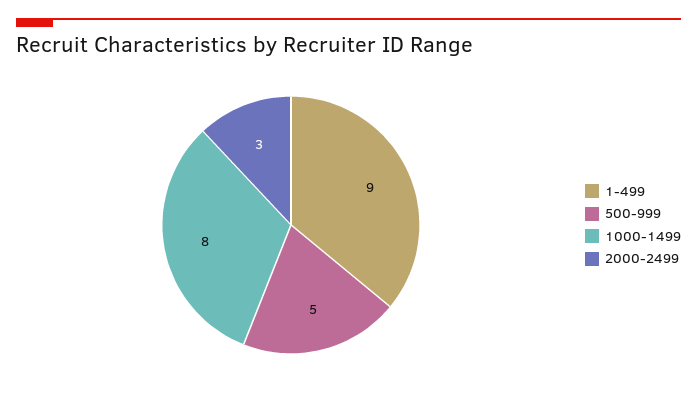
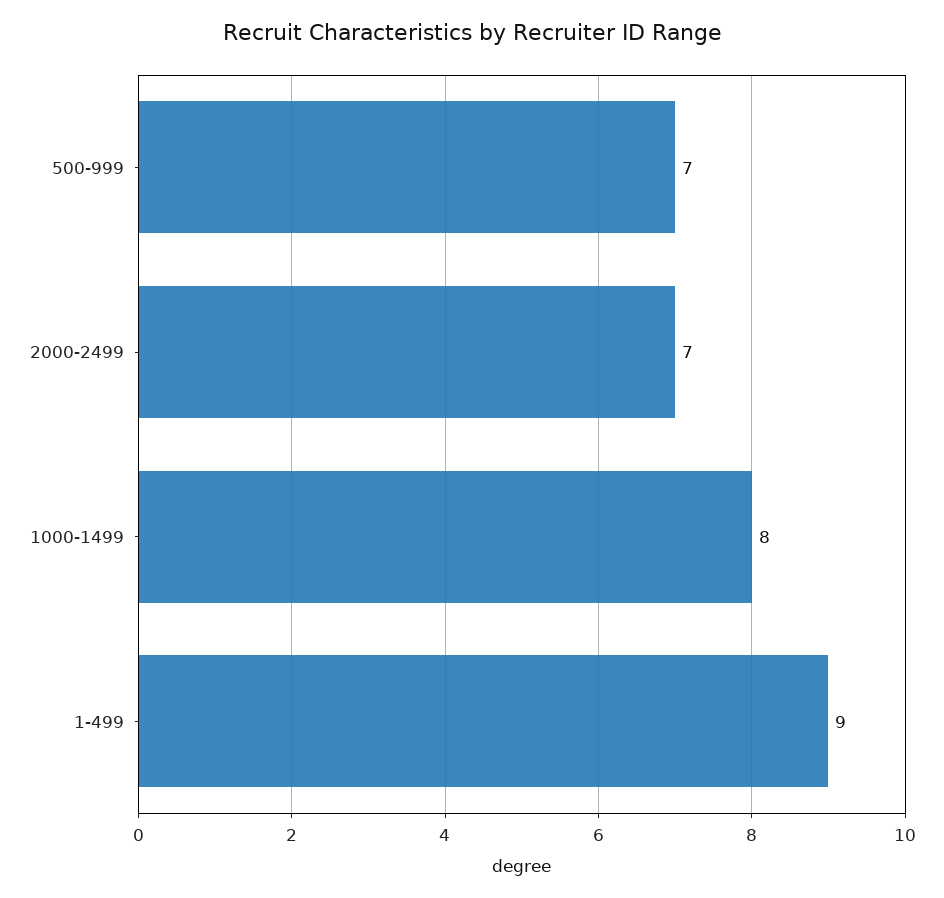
500-999: 5 -> 7
2000-2499: 3 -> 7

